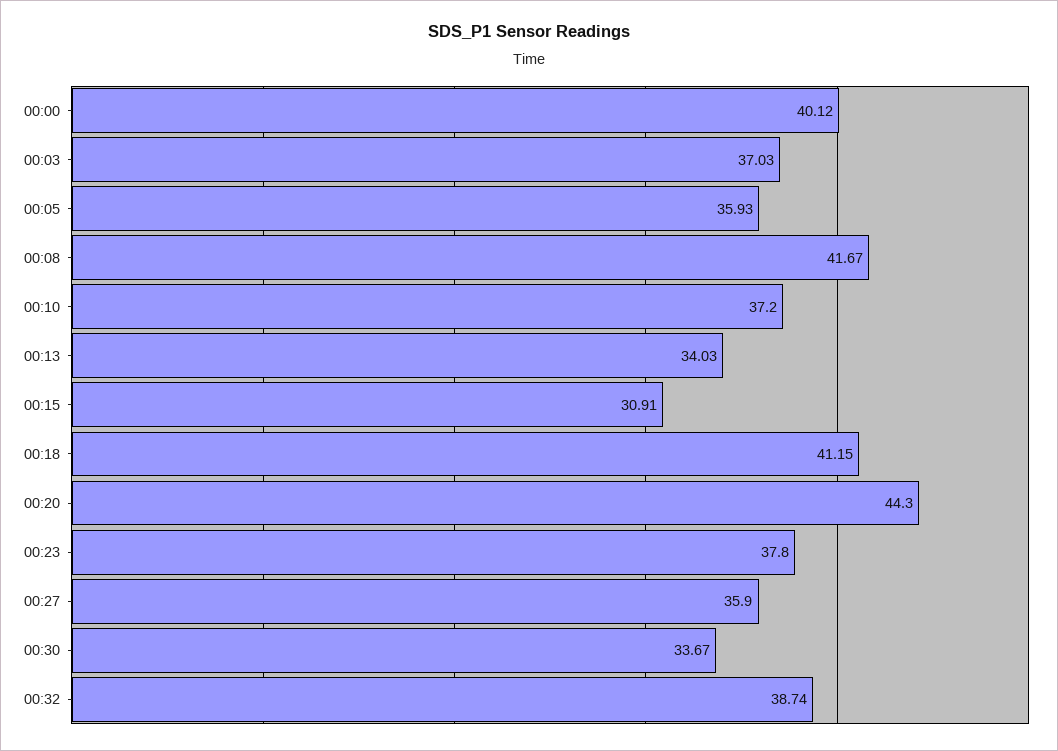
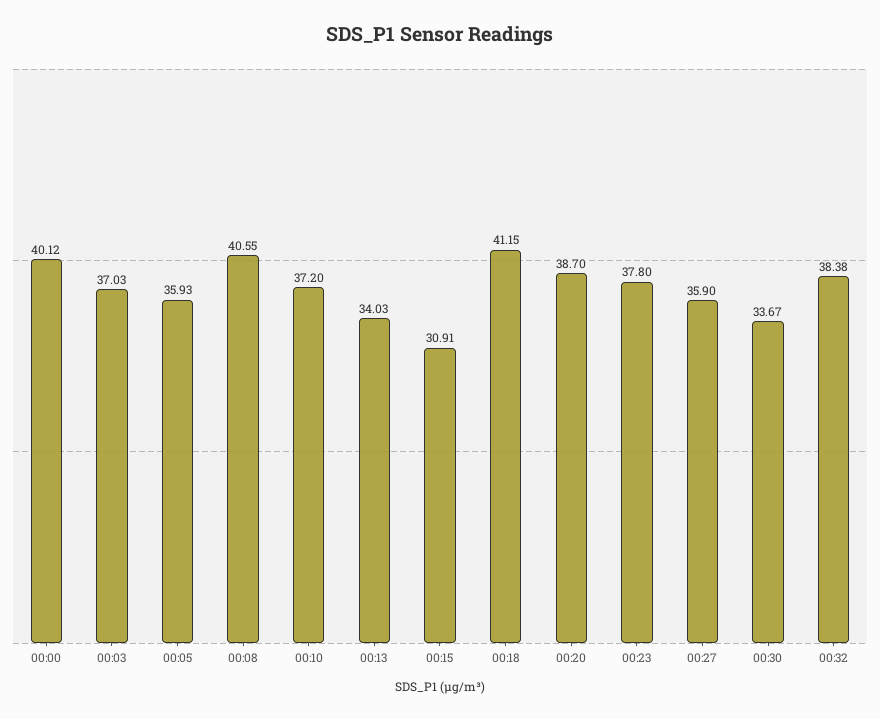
00:08: 41.67 -> 40.55
00:20: 44.3 -> 38.7
00:32: 38.74 -> 38.38

